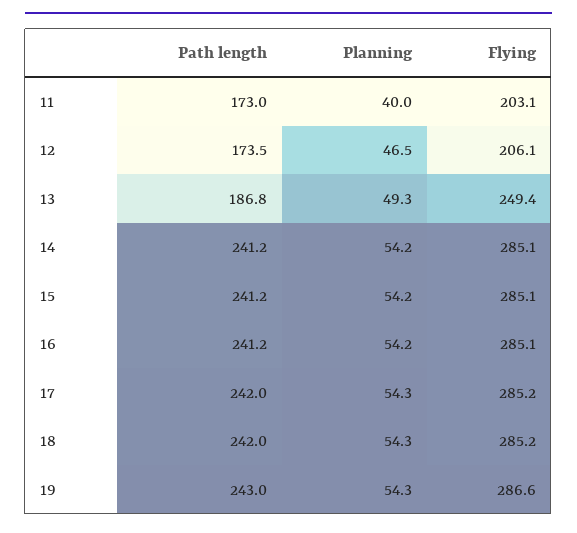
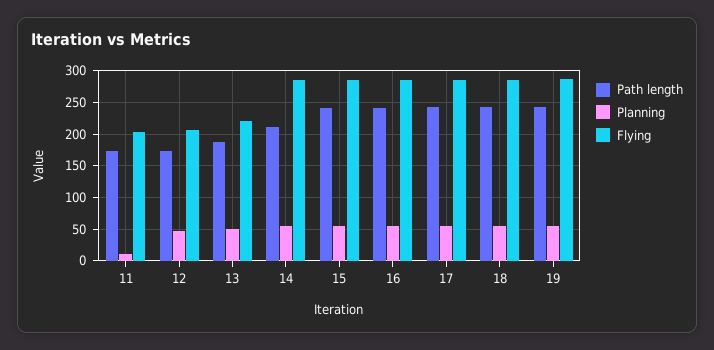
Planning, 11: 40 -> 10
Flying, 13: 249.4 -> 220
Path length, 14: 241.2 -> 210

